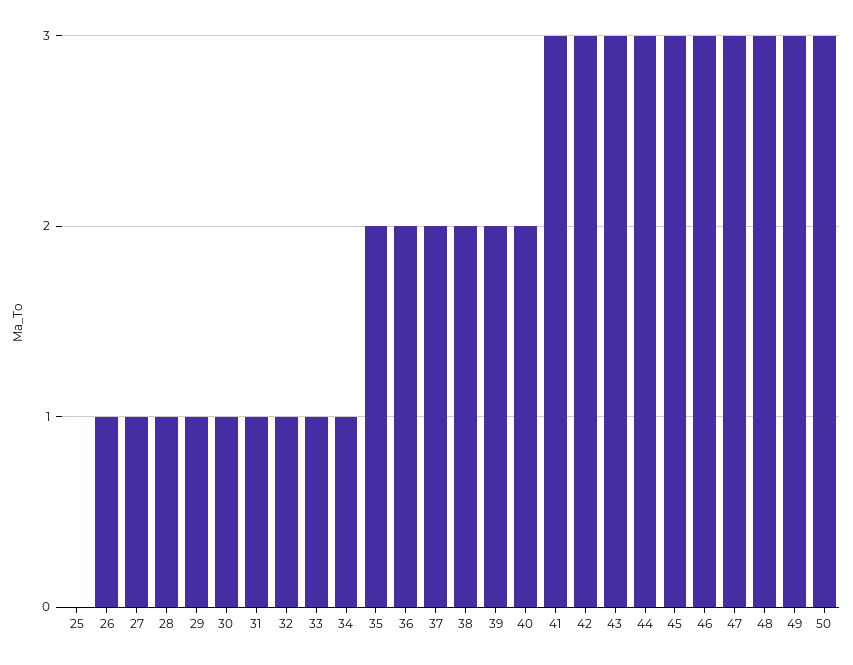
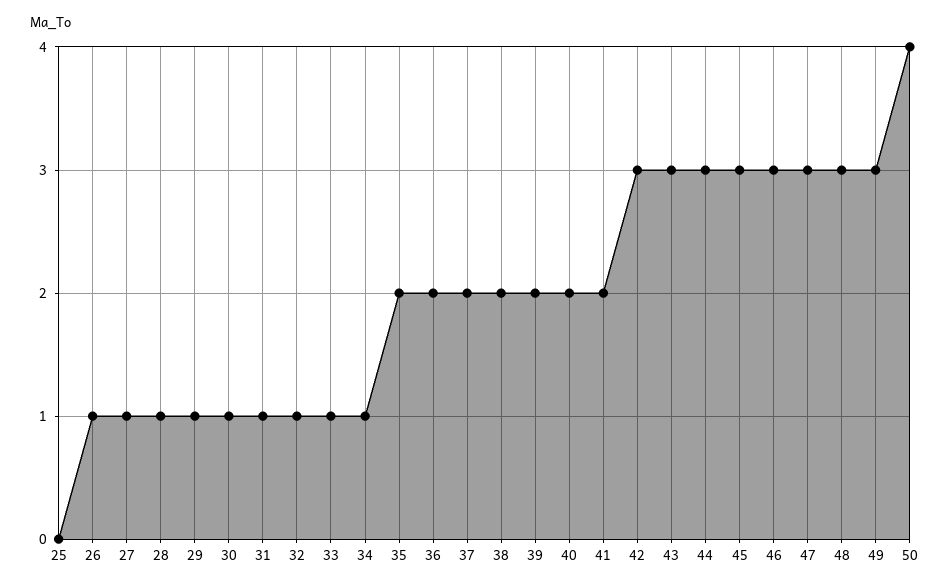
41: 3 -> 2
50: 3 -> 4

